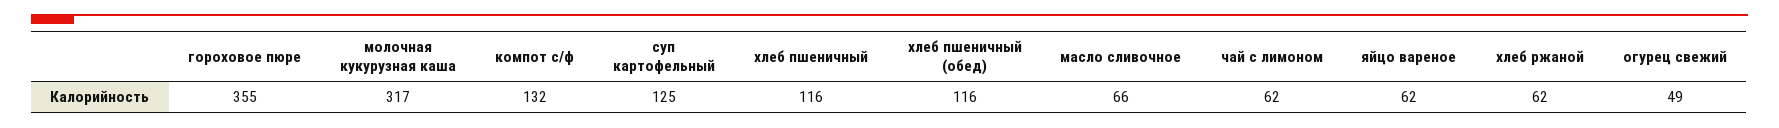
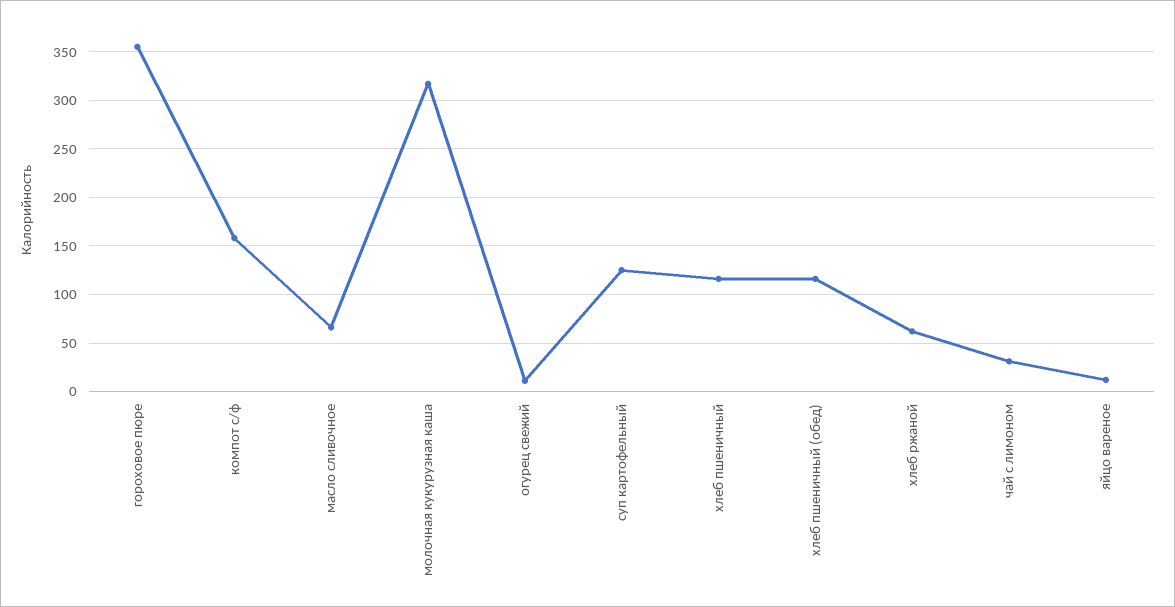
компот с/ф: 132 -> 160
чай с лимоном: 62 -> 30
яйцо вареное: 62 -> 10
огурец свежий: 49 -> 10

